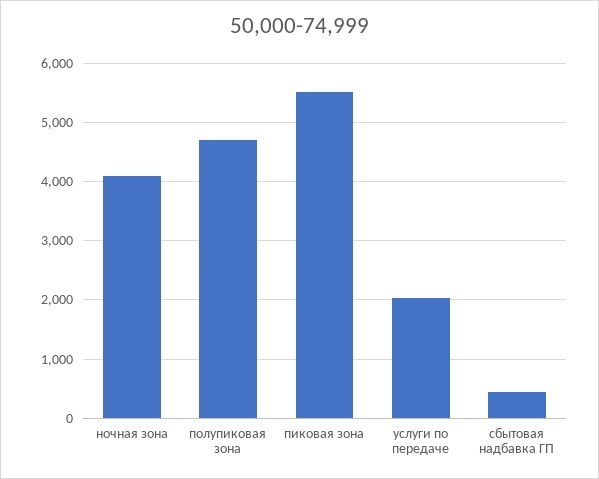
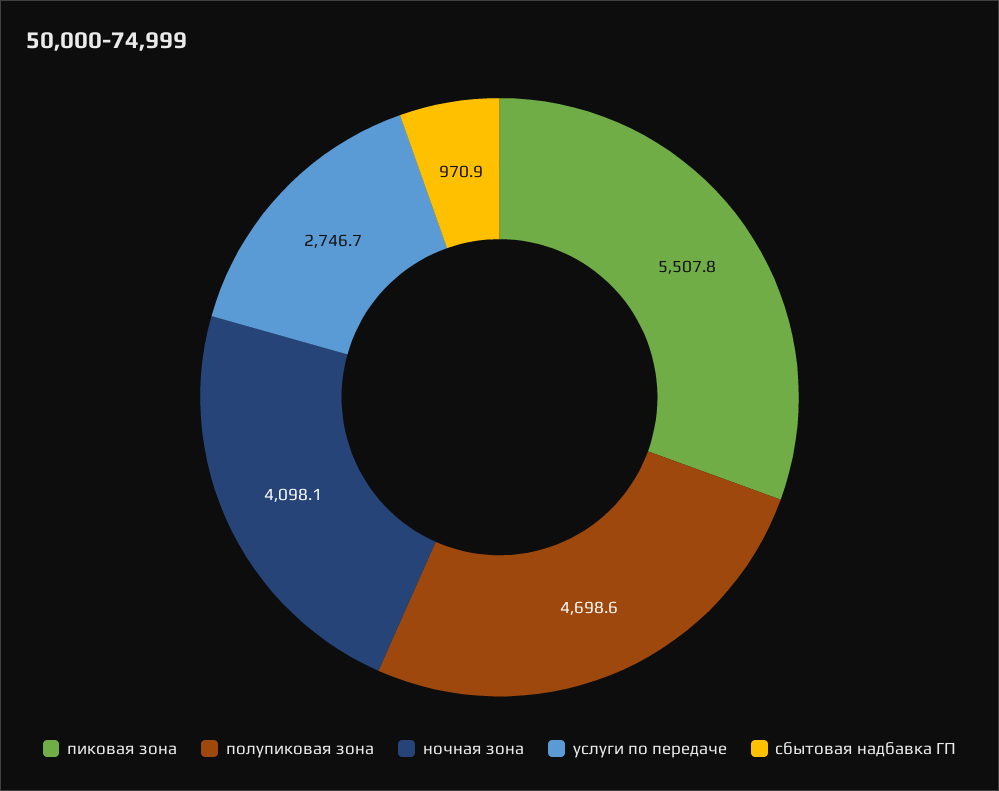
услуги по передаче: 2000 -> 2746.7
сбытовая надбавка ГП: 400 -> 970.9

